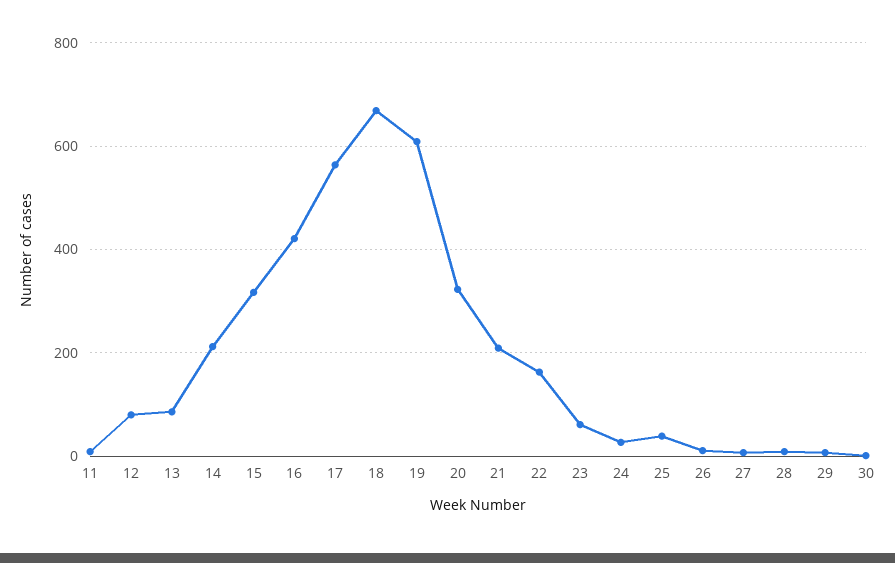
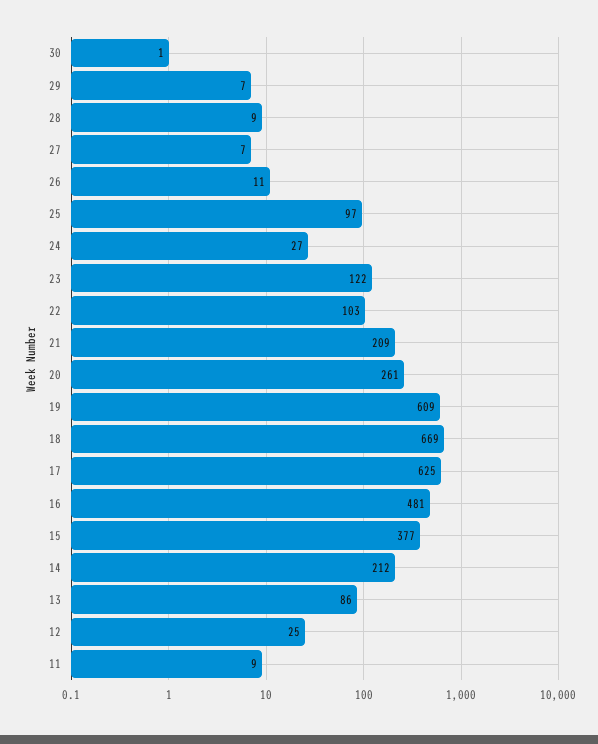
12: 80 -> 25
15: 320 -> 377
16: 420 -> 481
17: 560 -> 625
20: 320 -> 261
22: 160 -> 103
23: 60 -> 122
25: 40 -> 97

